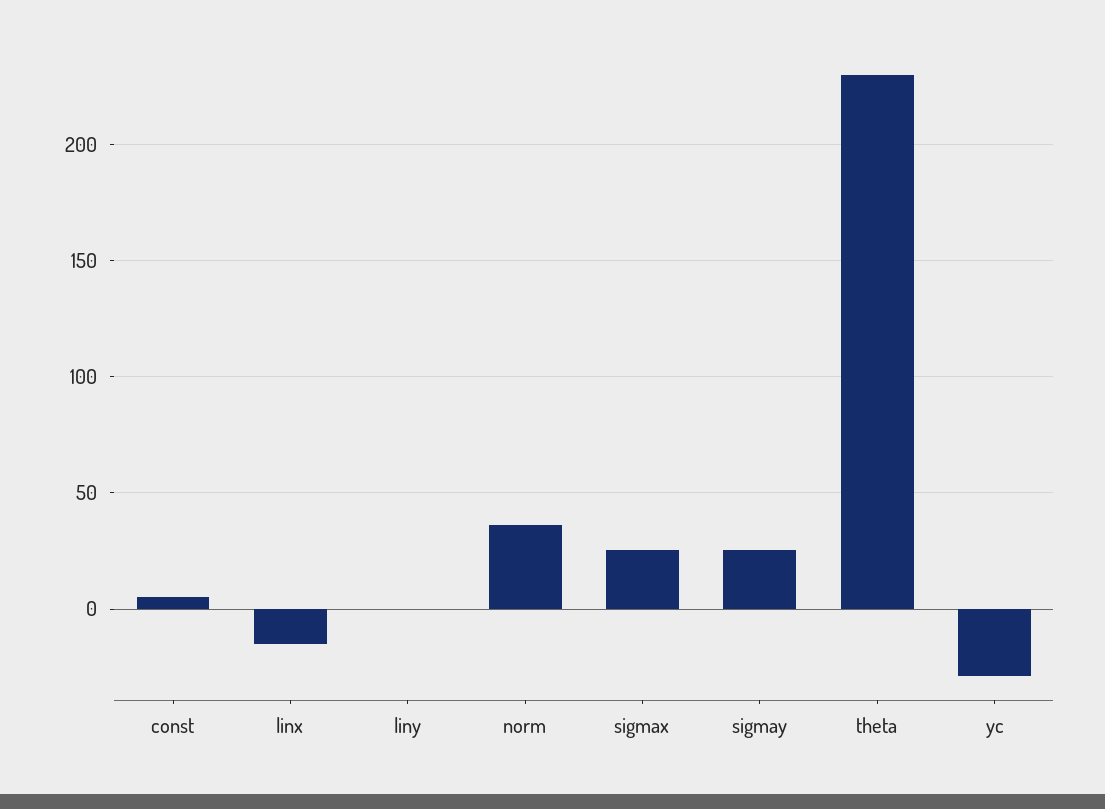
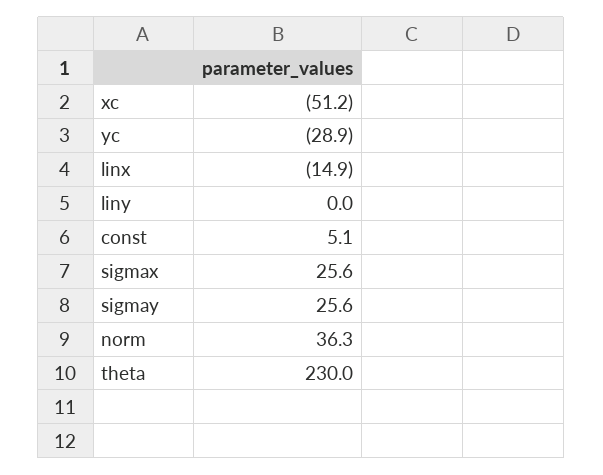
xc: none -> -51.2

